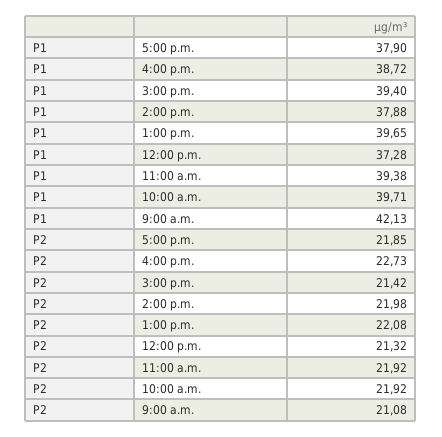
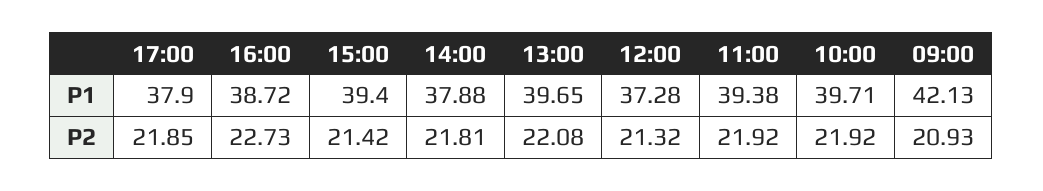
P2, 2:00 p.m.: 21.98 -> 21.81
P2, 9:00 a.m.: 21.08 -> 20.93

